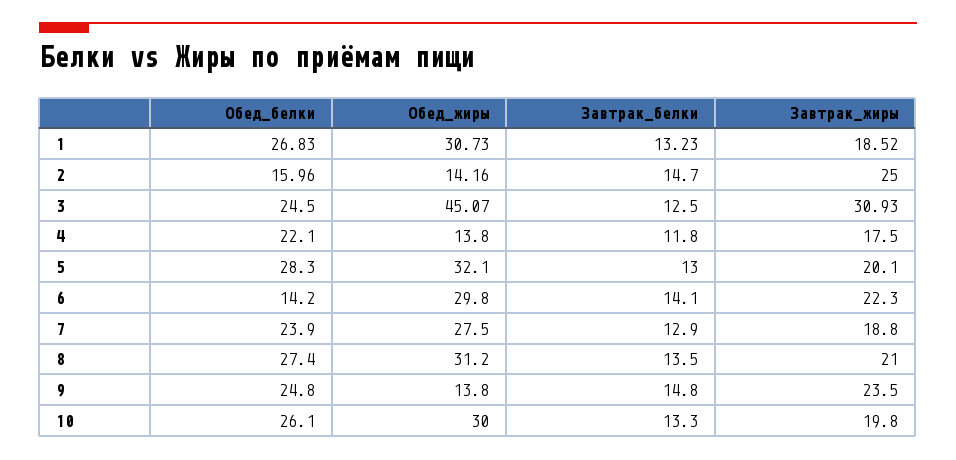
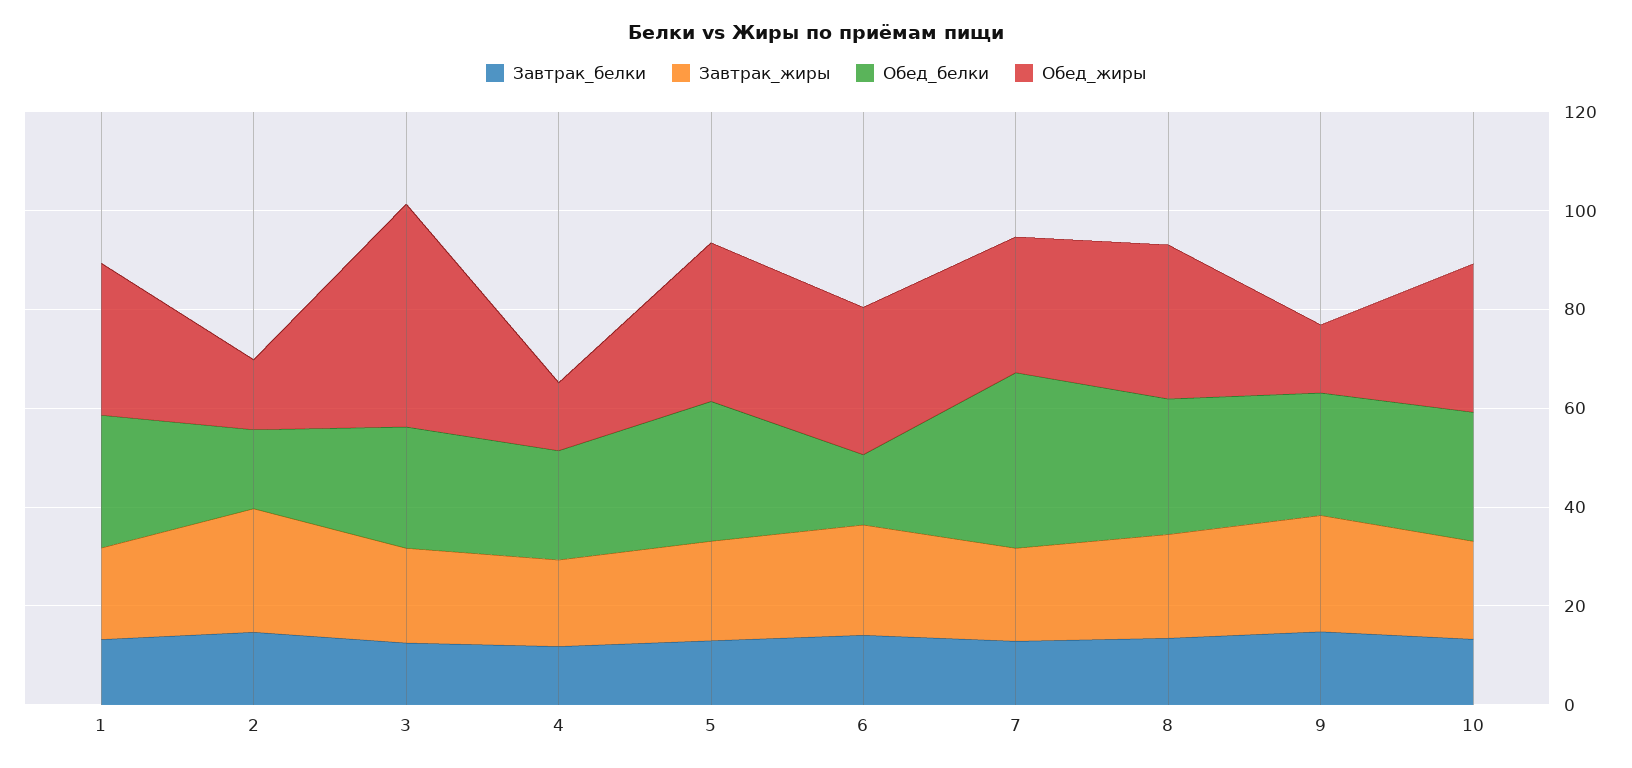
Завтрак_жиры, 3: 30.93 -> 20
Обед_белки, 7: 23.9 -> 35

